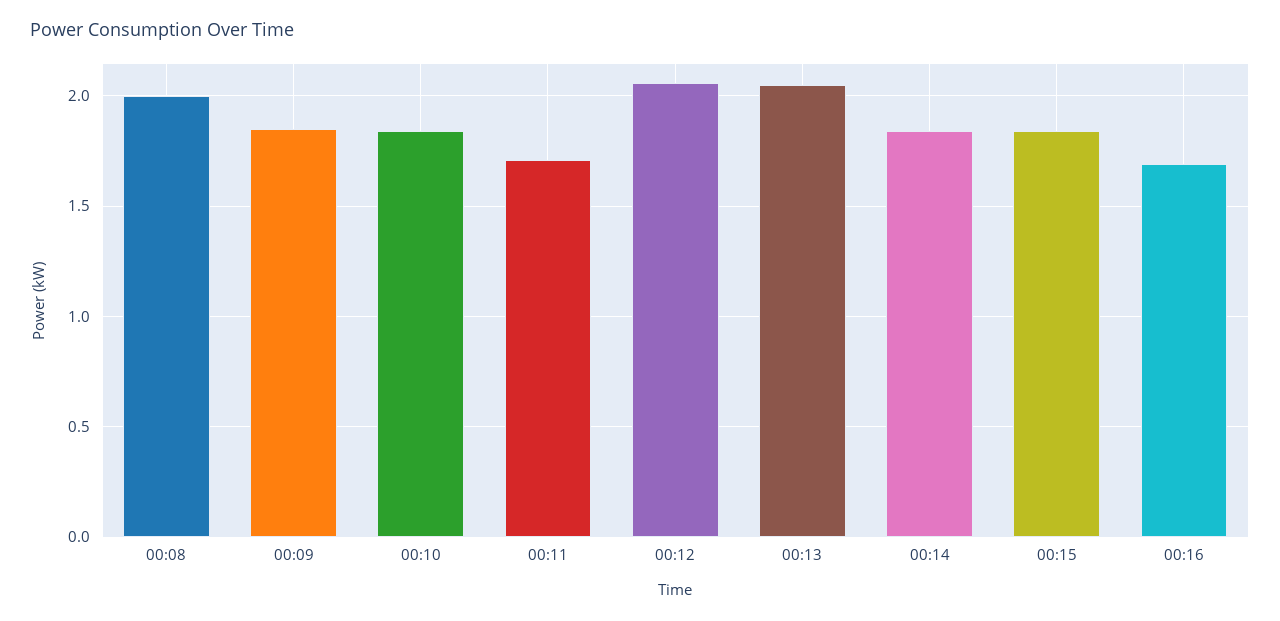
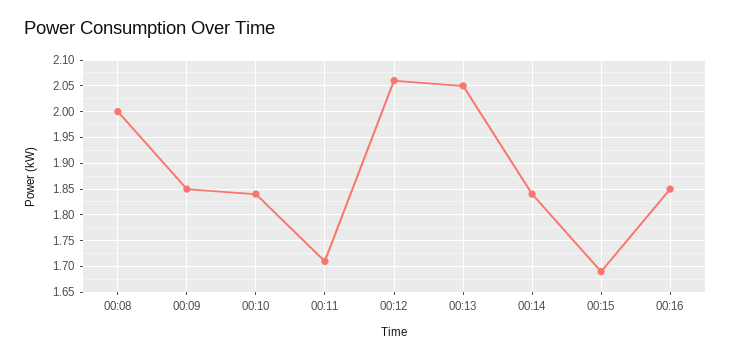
00:15: 1.85 -> 1.7
00:16: 1.7 -> 1.85

